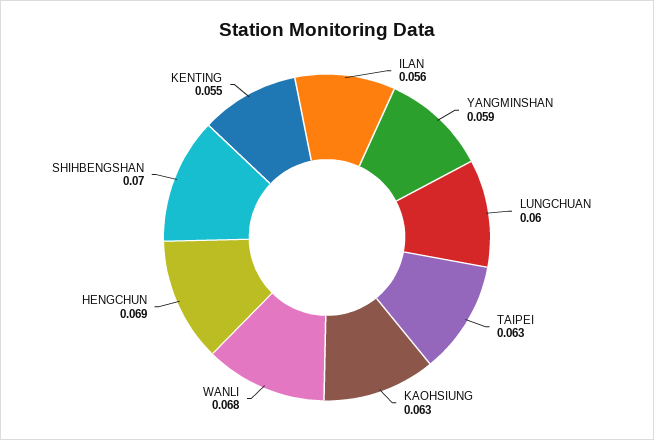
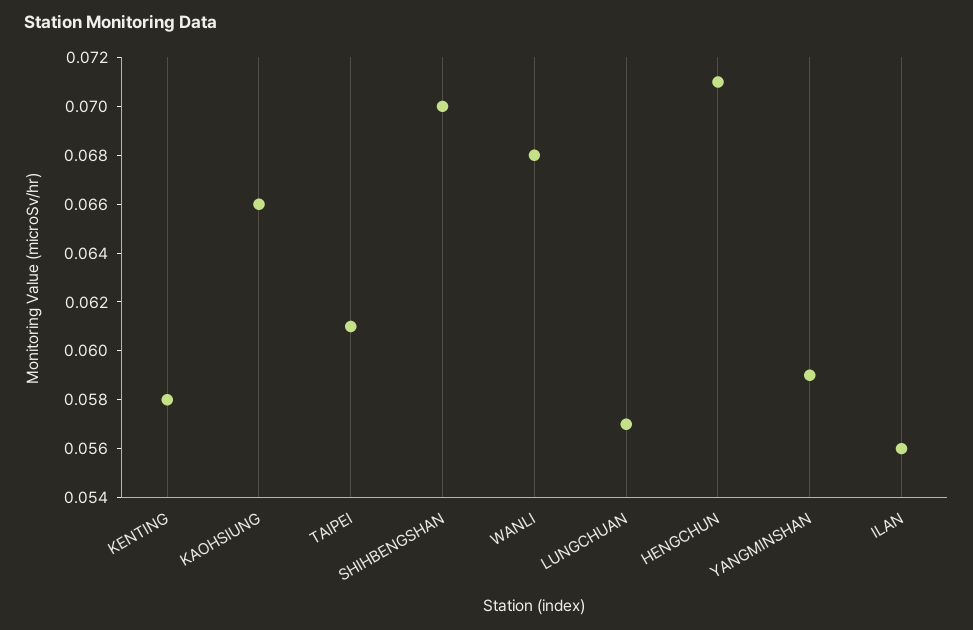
LUNGCHUAN: 0.06 -> 0.057
TAIPEI: 0.063 -> 0.061
KAOHSIUNG: 0.063 -> 0.066
HENGCHUN: 0.069 -> 0.071
KENTING: 0.055 -> 0.058

